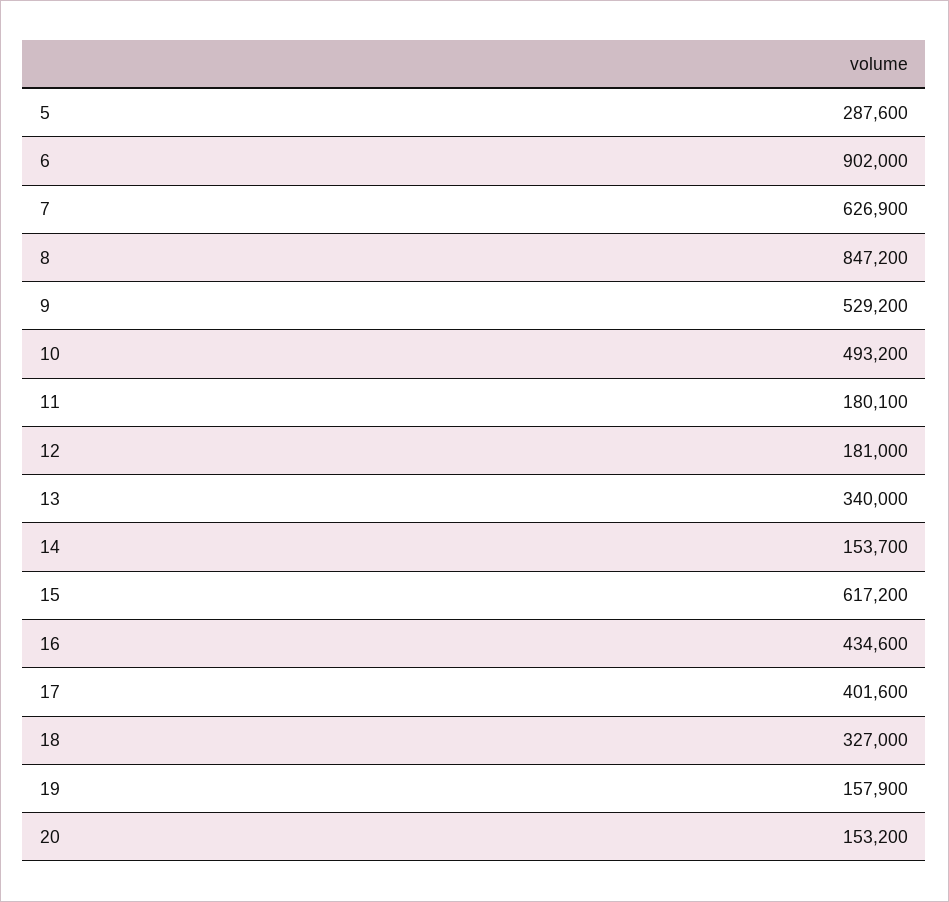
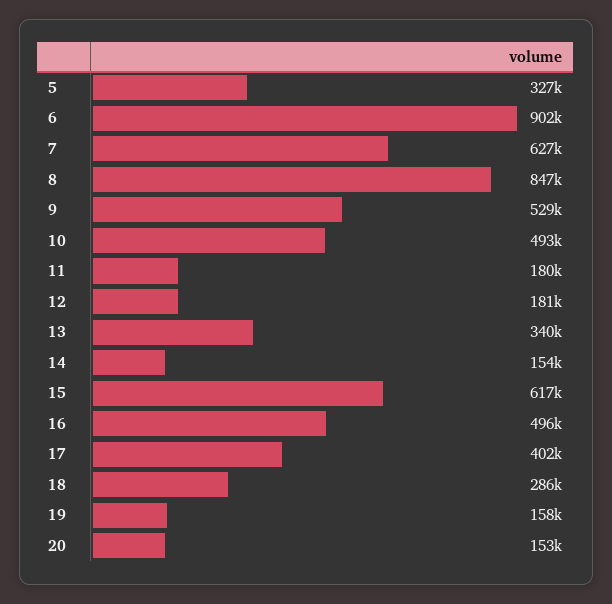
5: 287600 -> 327000
16: 434600 -> 496000
18: 327000 -> 286000

